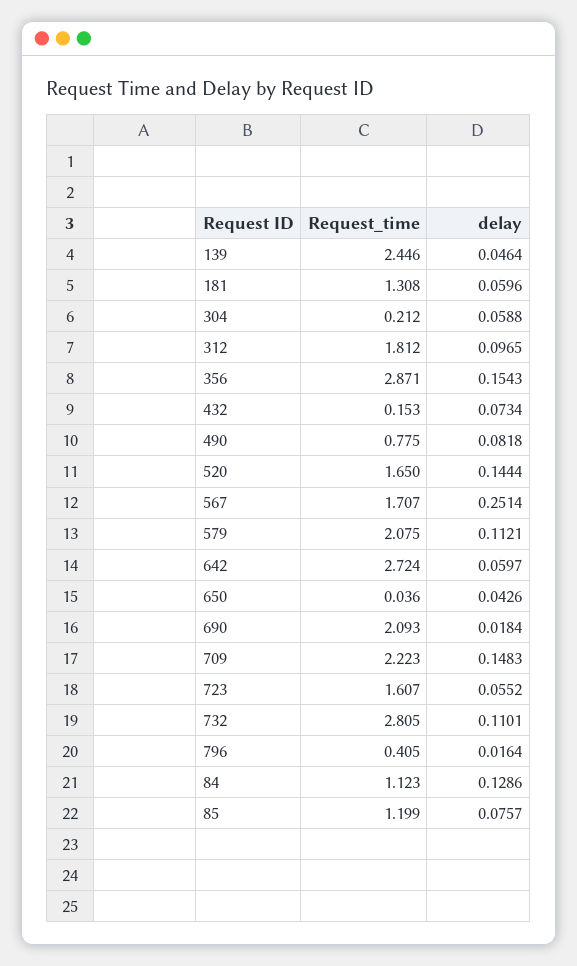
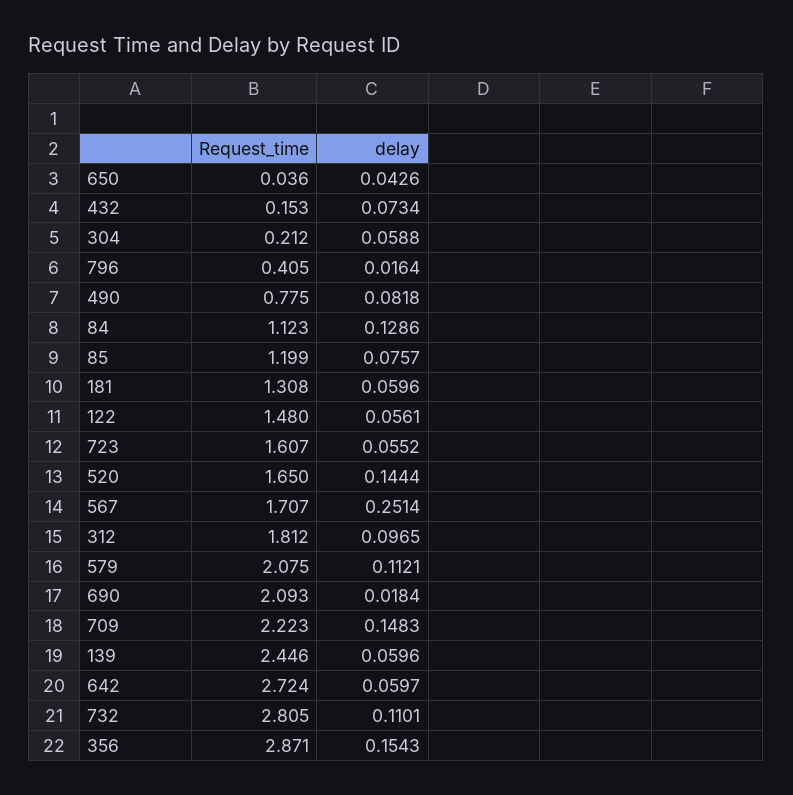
delay, 139: 0.0464 -> 0.0596
Request_time, 122: none -> 1.48
delay, 122: none -> 0.0561

